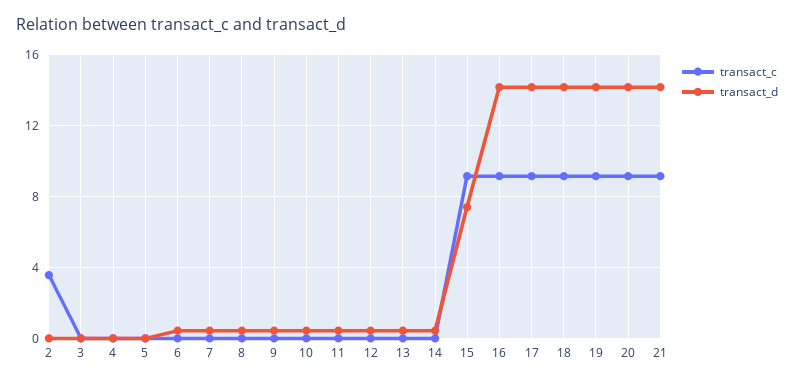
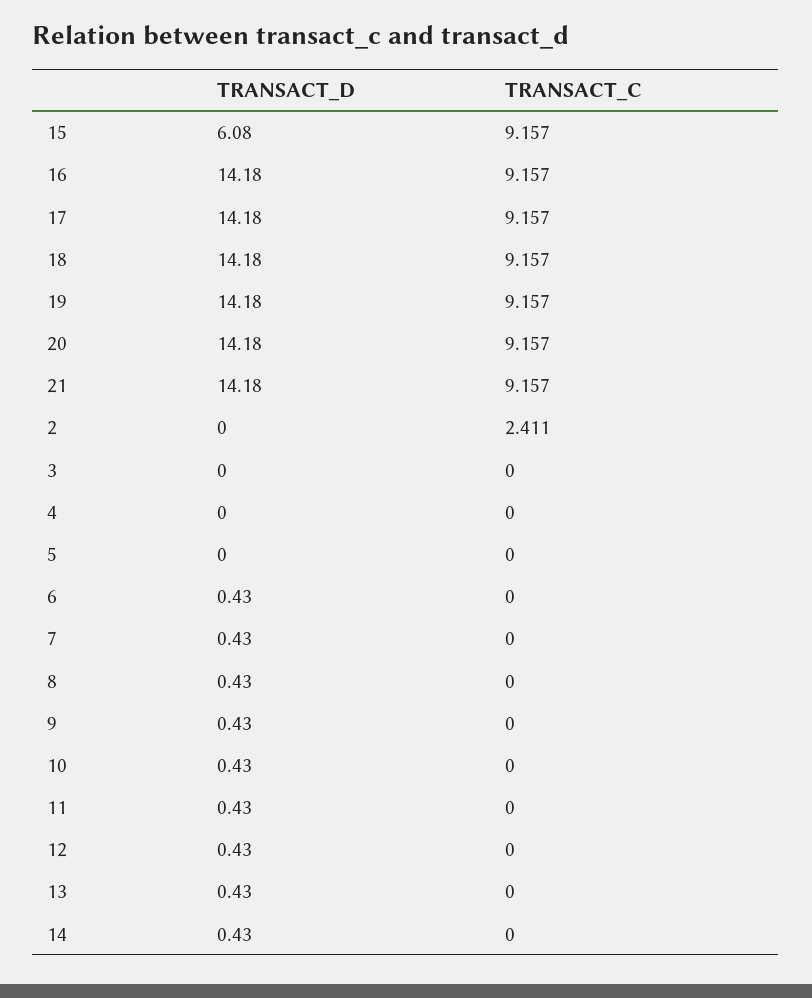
transact_c, 2: 3.5 -> 2.411
transact_d, 15: 7.5 -> 6.08

